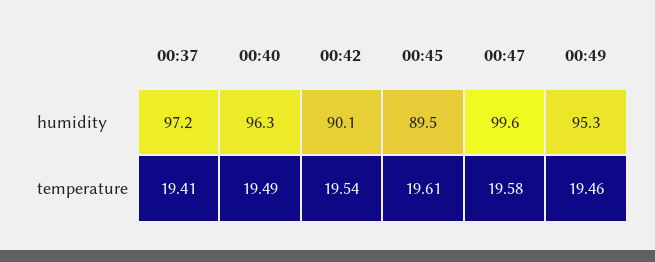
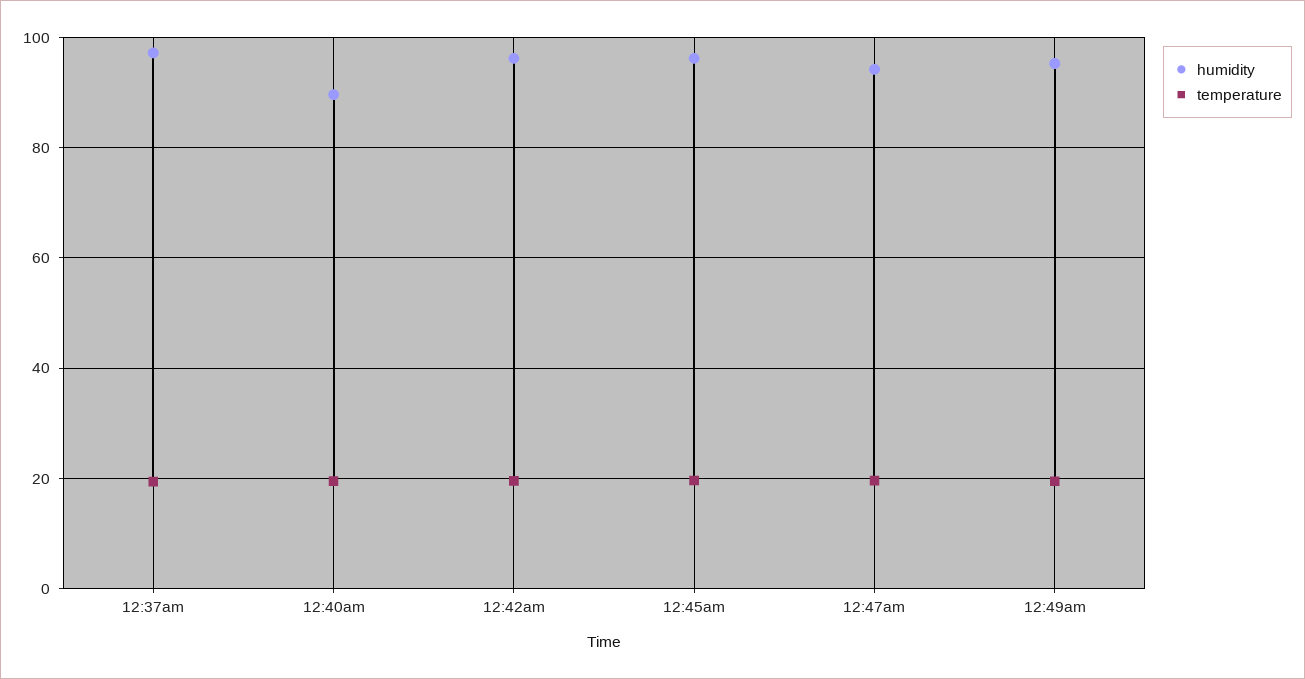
humidity, 00:40: 96.3 -> 90
humidity, 00:42: 90.1 -> 96
humidity, 00:45: 89.5 -> 96
humidity, 00:47: 99.6 -> 94

